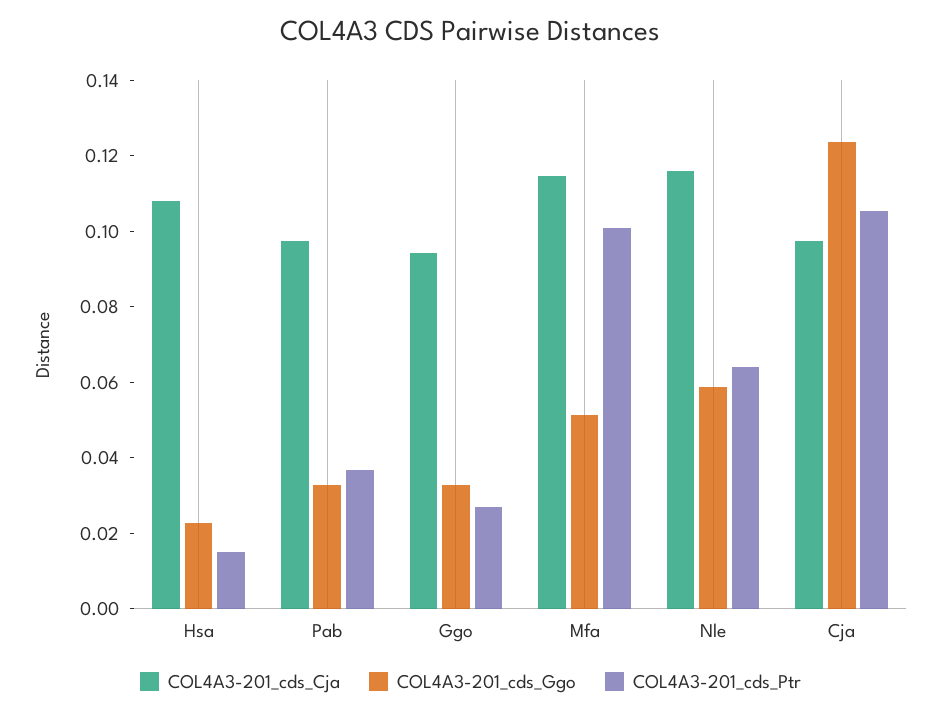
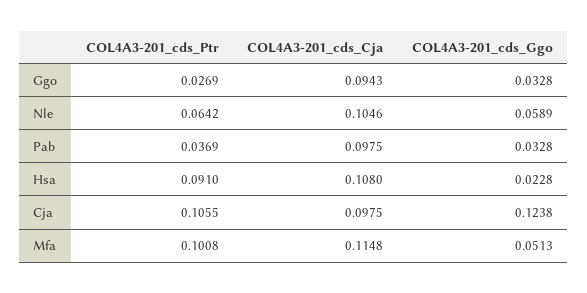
COL4A3-201_cds_Ptr, Hsa: 0.015 -> 0.091
COL4A3-201_cds_Cja, Nle: 0.115 -> 0.1046

